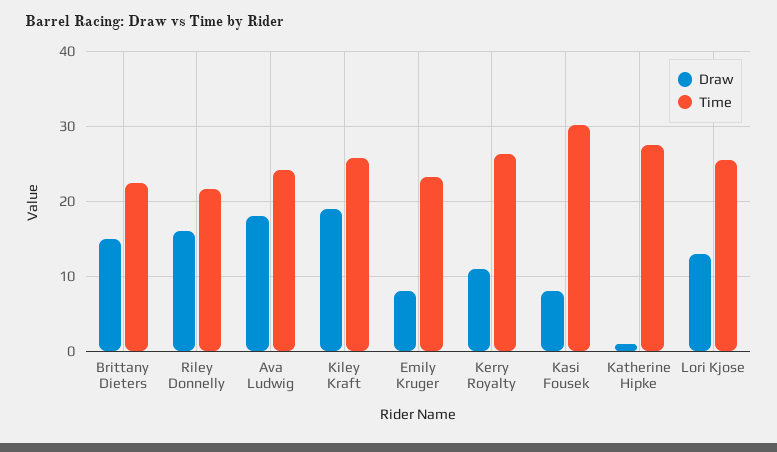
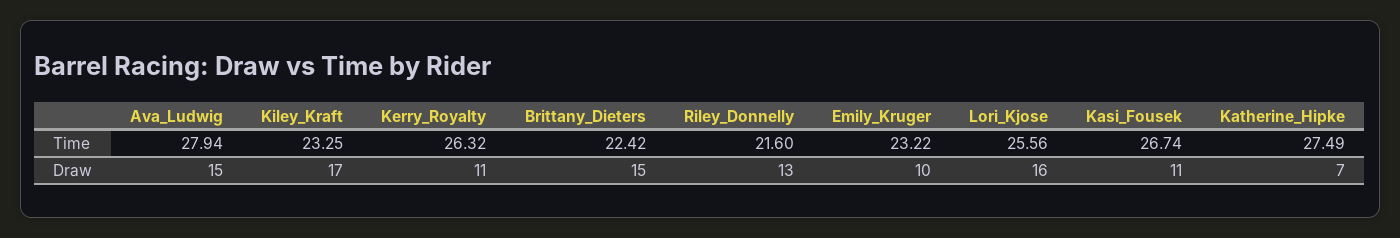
Draw, Riley Donnelly: 16 -> 13
Draw, Ava Ludwig: 18 -> 15
Time, Ava Ludwig: 24 -> 27.94
Draw, Kiley Kraft: 19 -> 17
Time, Kiley Kraft: 26 -> 23.25
Draw, Emily Kruger: 8 -> 10
Draw, Kasi Fousek: 8 -> 11
Time, Kasi Fousek: 30 -> 26.74
Draw, Katherine Hipke: 1 -> 7
Draw, Lori Kjose: 13 -> 16

